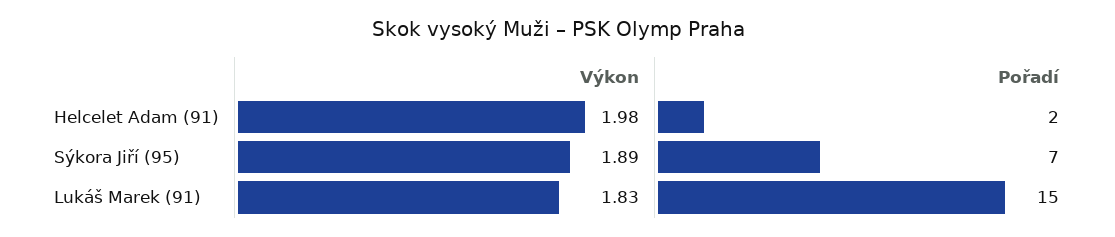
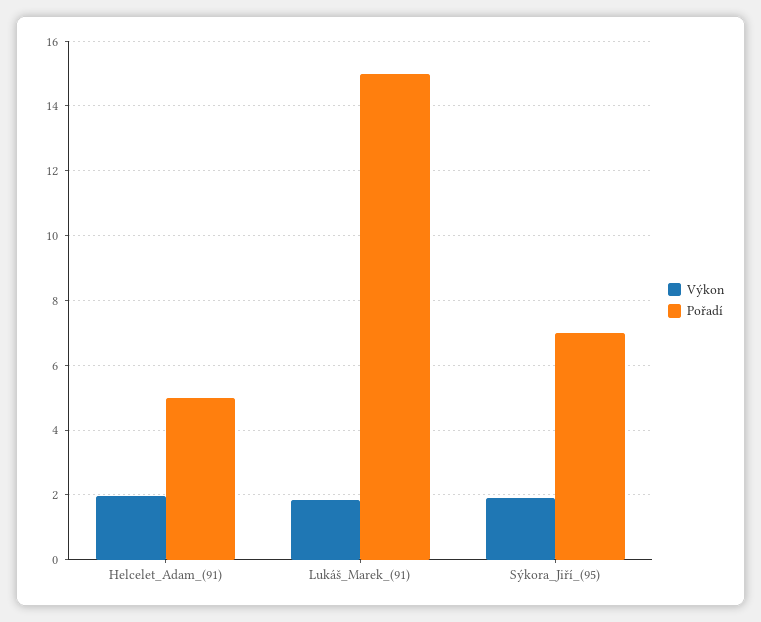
Pořadí, Helcelet Adam (91): 2 -> 5

